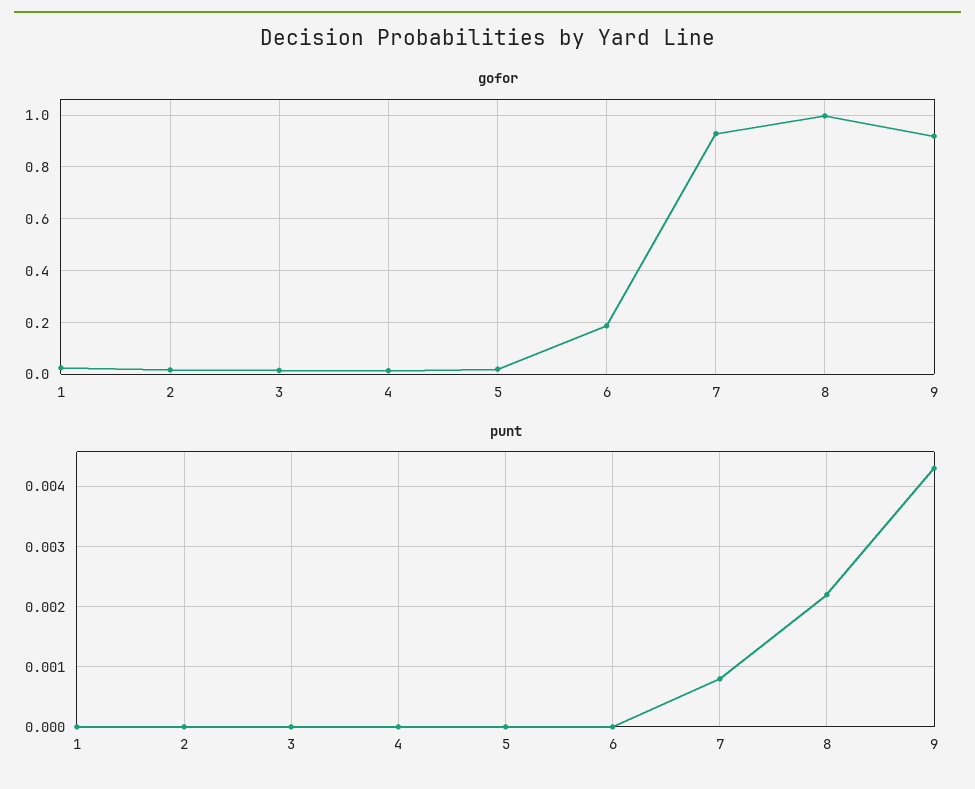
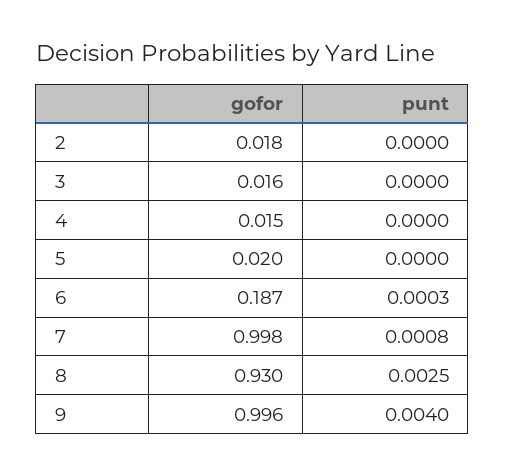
gofor, 1: 0.025 -> none
gofor, 7: 0.925 -> 0.998
gofor, 8: 1 -> 0.93
gofor, 9: 0.925 -> 0.996
punt, 1: 0 -> none
punt, 6: 0 -> 0.0003
punt, 8: 0.0022 -> 0.0025
punt, 9: 0.0043 -> 0.004

